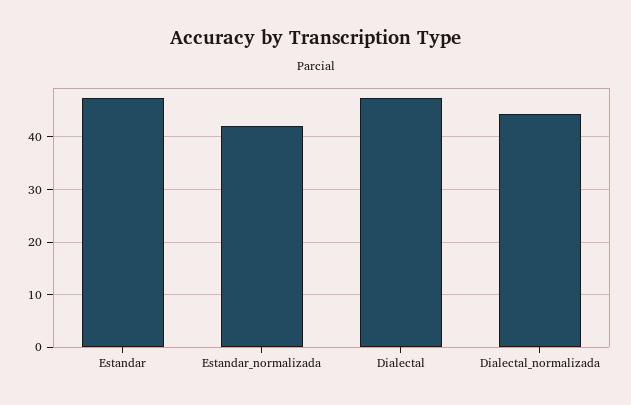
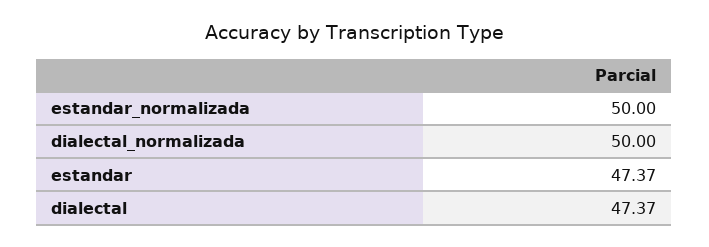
Estandar_normalizada: 42 -> 50
Dialectal_normalizada: 44 -> 50

